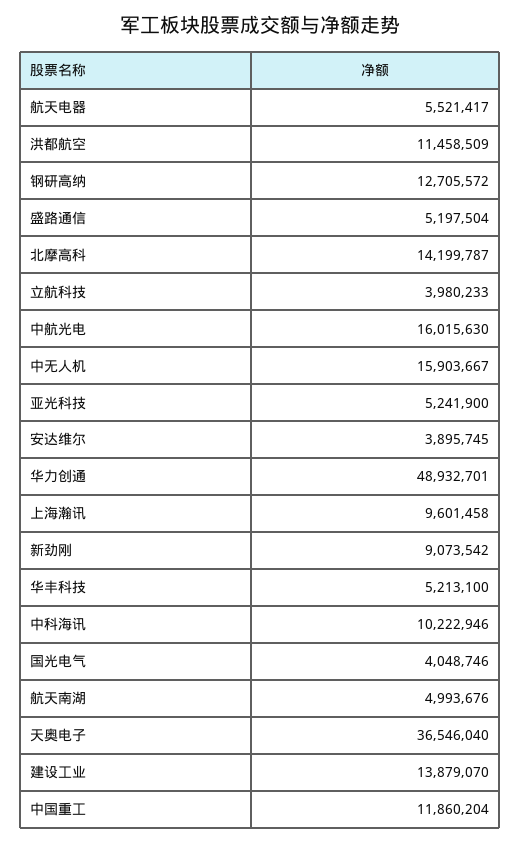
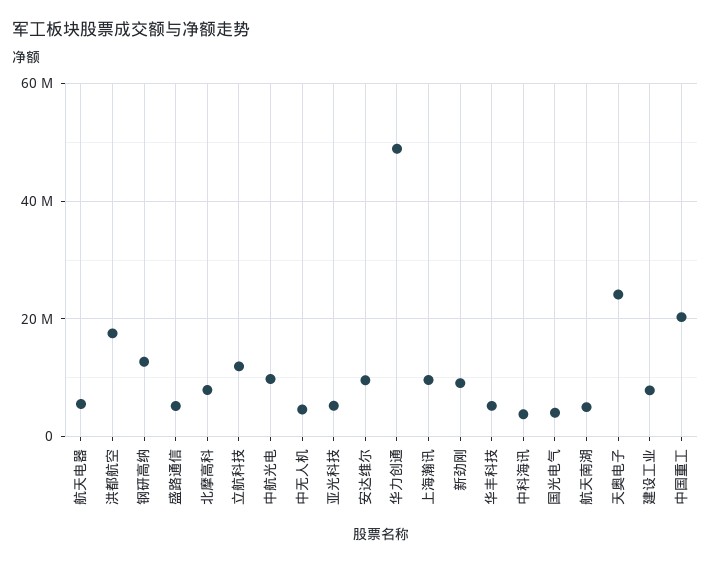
洪都航空: 11458509 -> 18000000
北摩高科: 14199787 -> 8000000
立航科技: 3980233 -> 12000000
中航光电: 16015630 -> 10000000
中无人机: 15903667 -> 4000000
安达维尔: 3895745 -> 10000000
中科海讯: 10222946 -> 4000000
天奥电子: 36546040 -> 24000000
建设工业: 13879070 -> 8000000
中国重工: 11860204 -> 20000000

